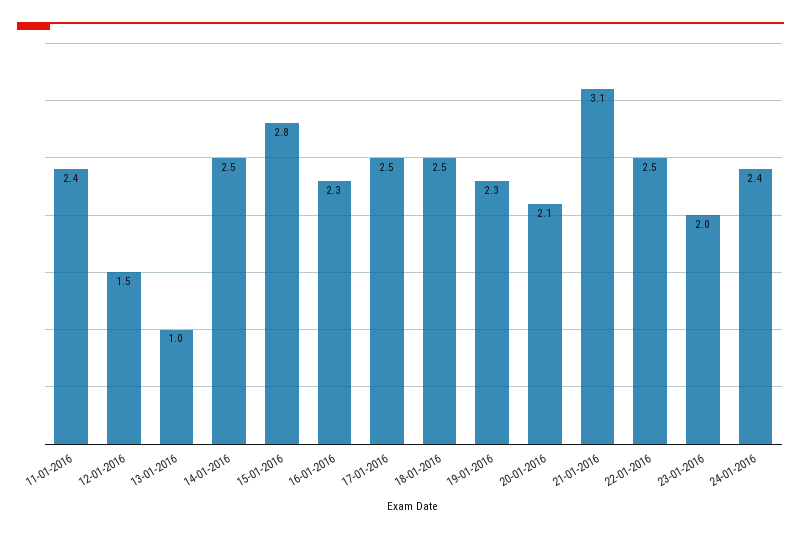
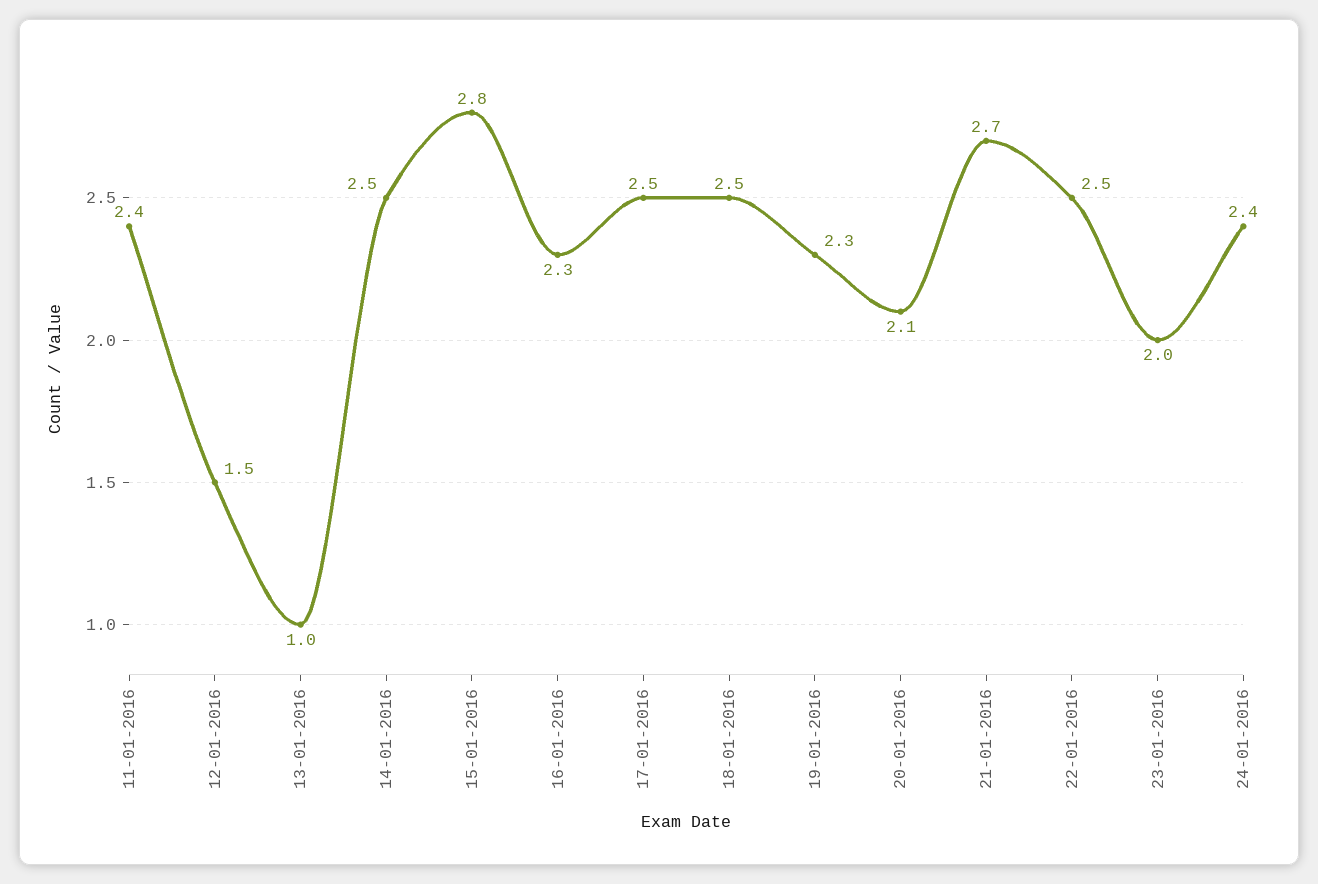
21-01-2016: 3.1 -> 2.7

